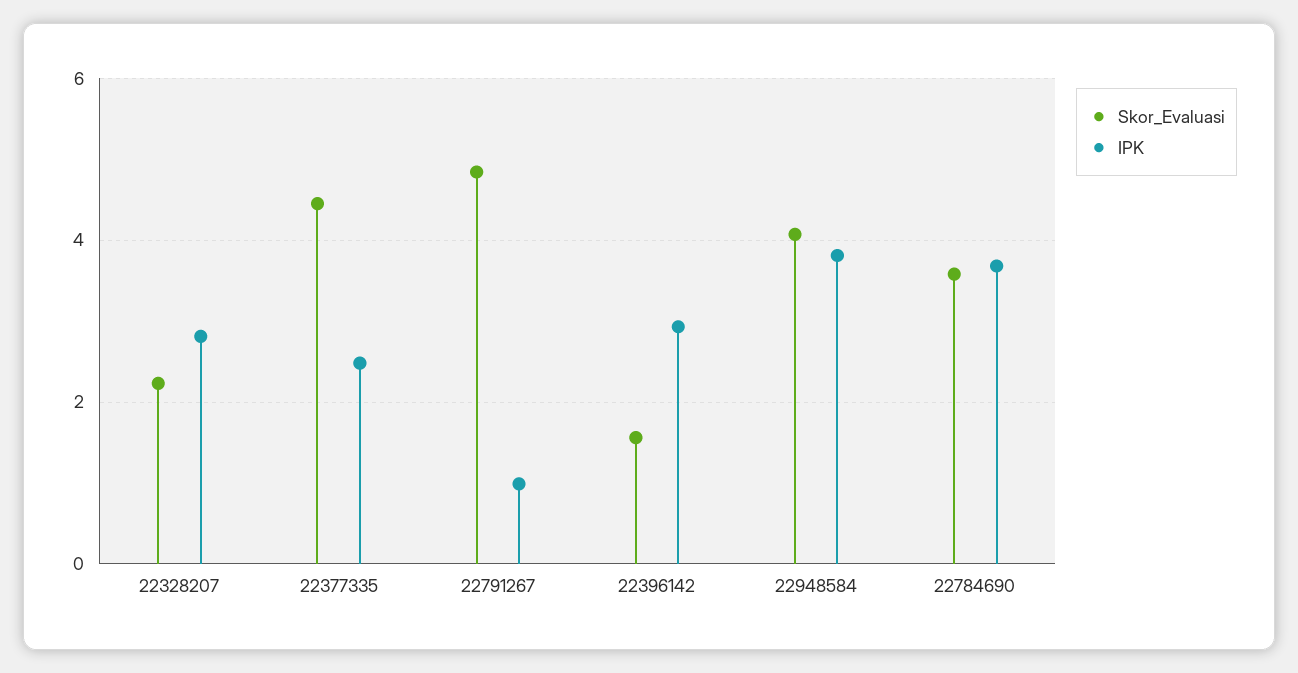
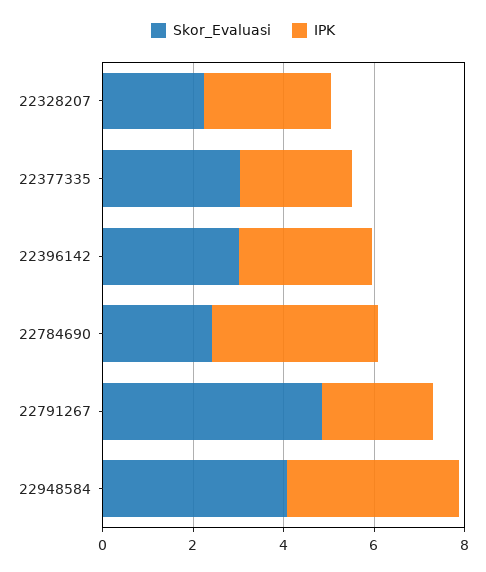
Skor_Evaluasi, 22377335: 4.4 -> 3
IPK, 22791267: 1 -> 2.5
Skor_Evaluasi, 22396142: 1.6 -> 3
Skor_Evaluasi, 22784690: 3.6 -> 2.5

